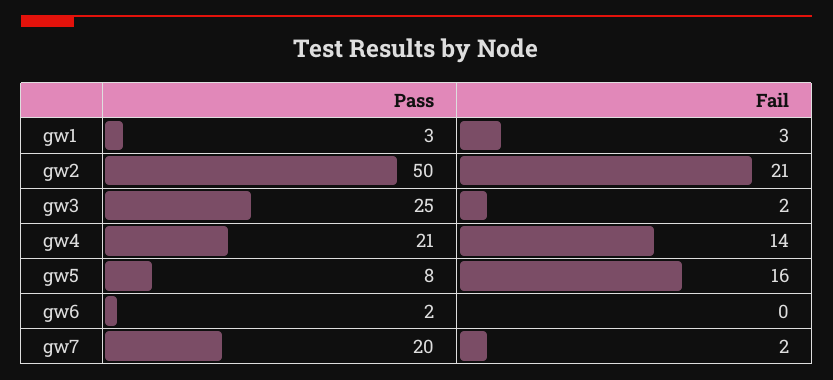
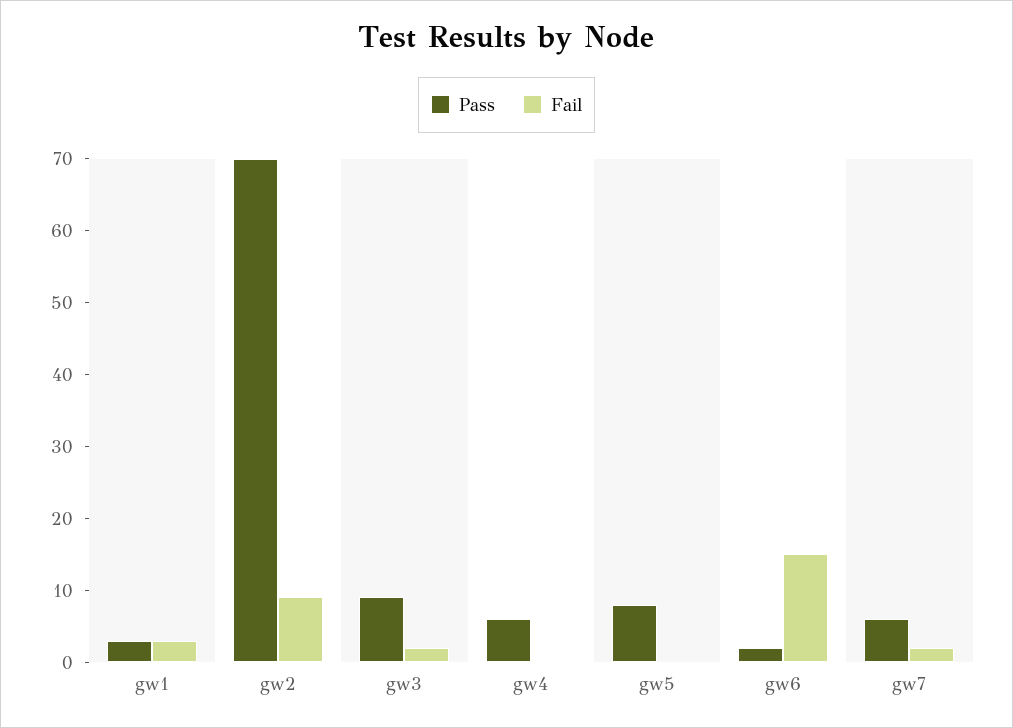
Pass, gw2: 50 -> 70
Fail, gw2: 21 -> 10
Pass, gw3: 25 -> 10
Pass, gw4: 21 -> 5
Fail, gw4: 14 -> 0
Fail, gw5: 16 -> 0
Fail, gw6: 0 -> 15
Pass, gw7: 20 -> 5

